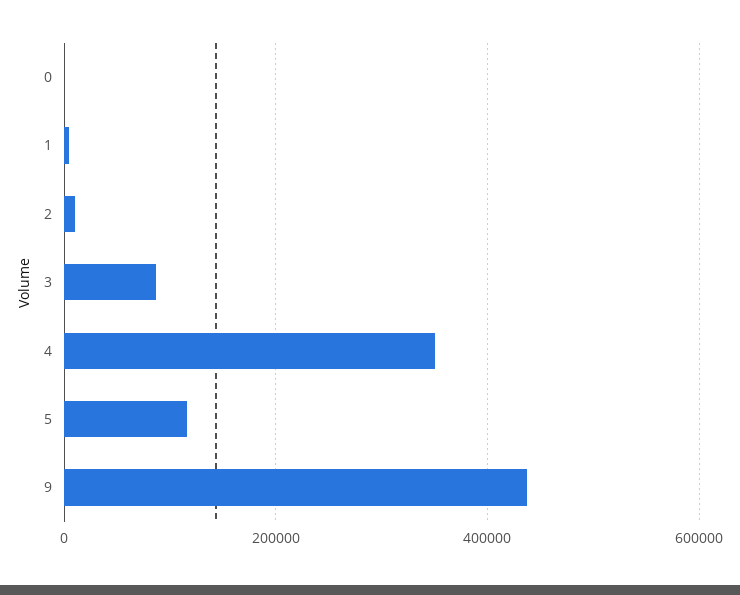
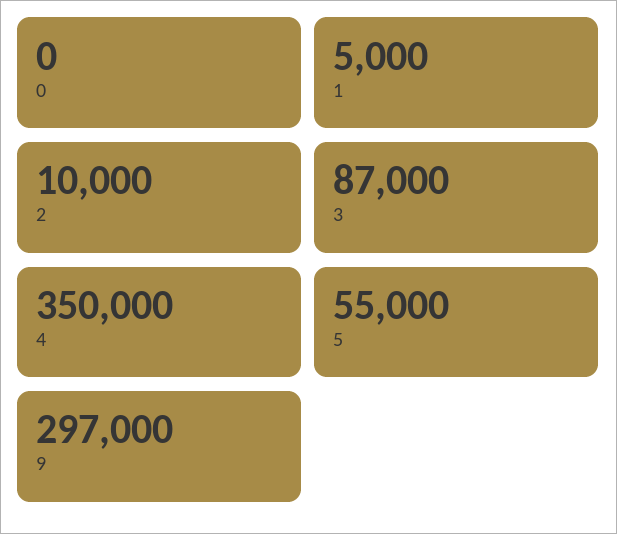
5: 120000 -> 55000
9: 440000 -> 297000

